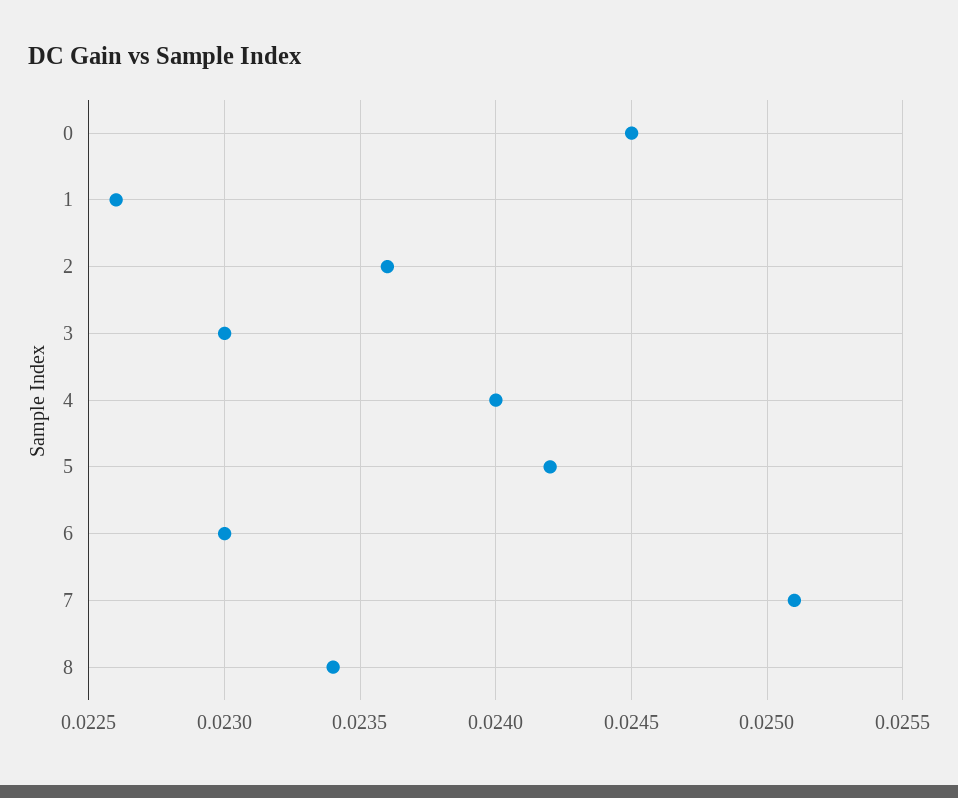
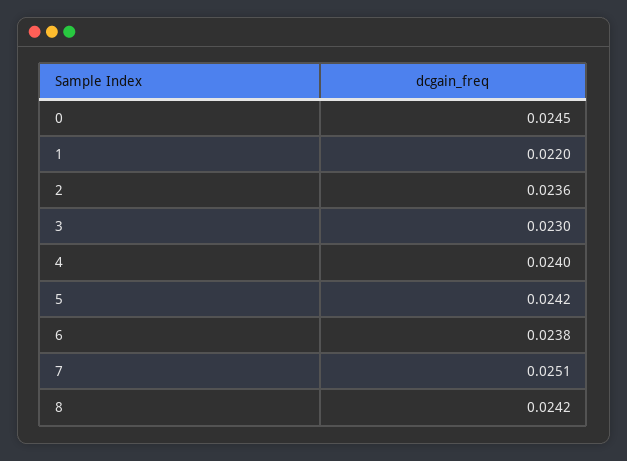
1: 0.0226 -> 0.022
6: 0.023 -> 0.0238
8: 0.0234 -> 0.0242

